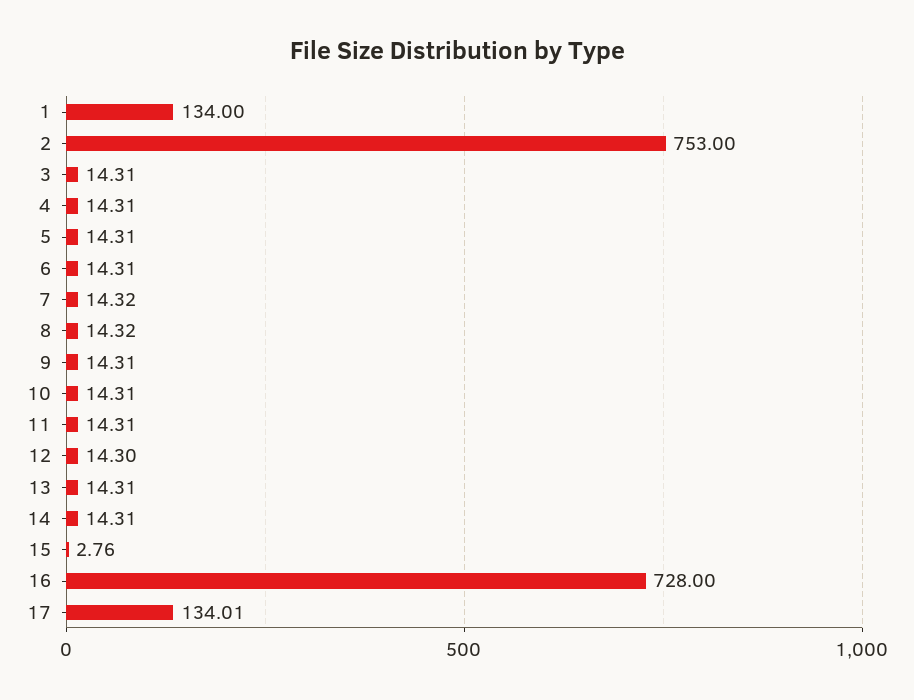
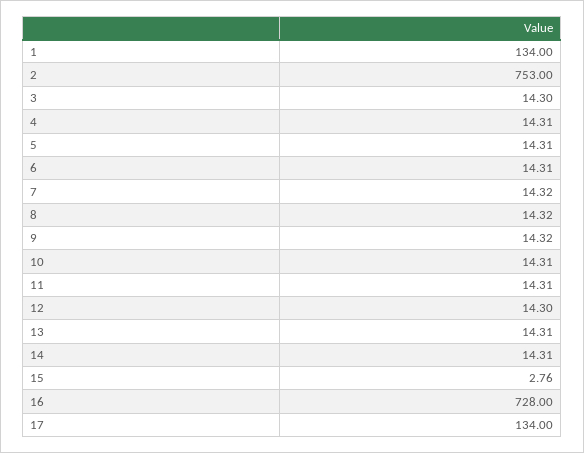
3: 14.31 -> 14.3
9: 14.31 -> 14.32
17: 134.01 -> 134

